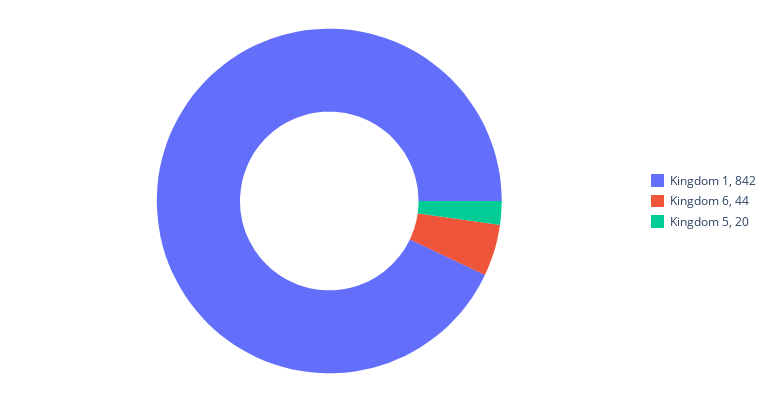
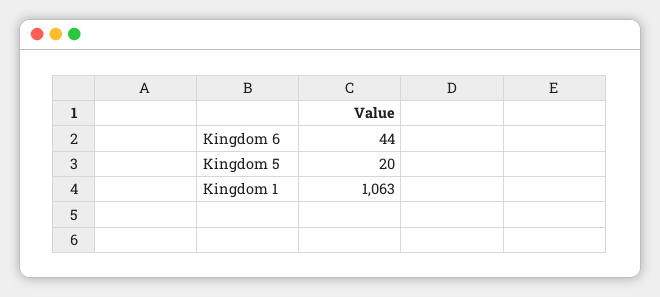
Kingdom 1: 842 -> 1063

